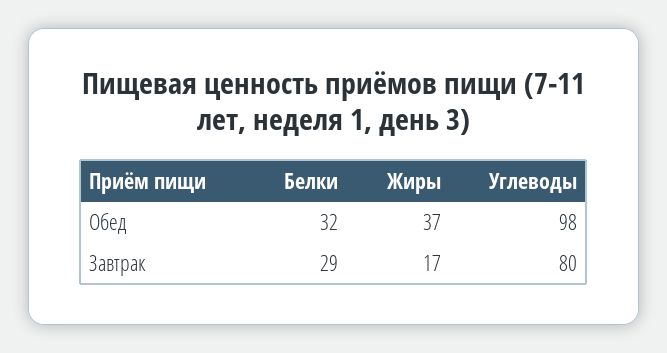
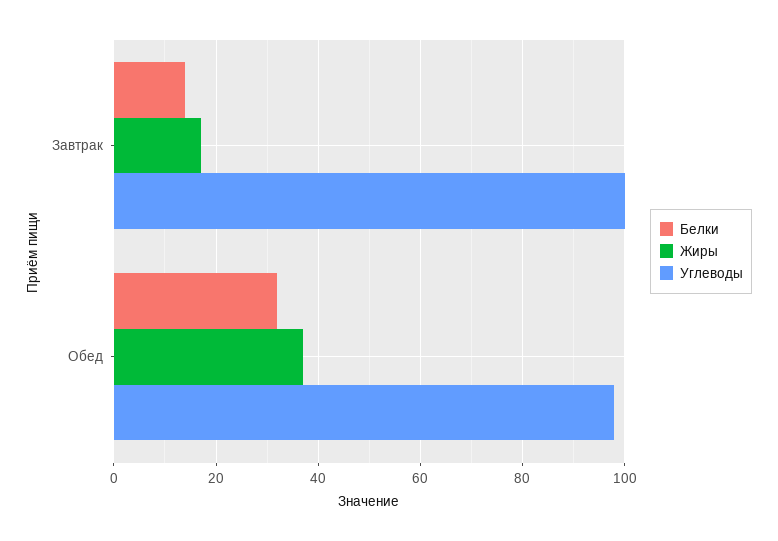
Белки, Завтрак: 29 -> 15
Углеводы, Завтрак: 80 -> 100

